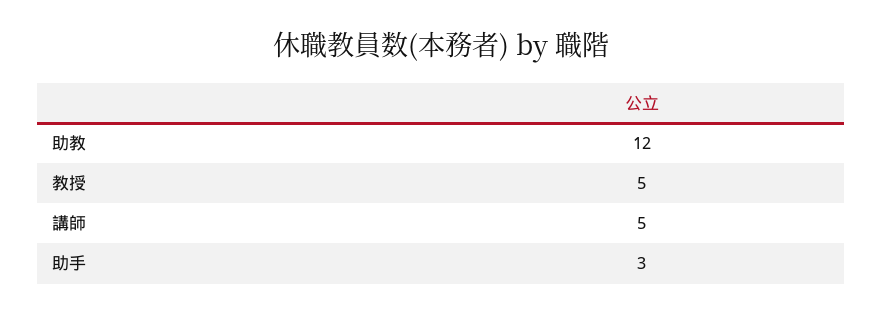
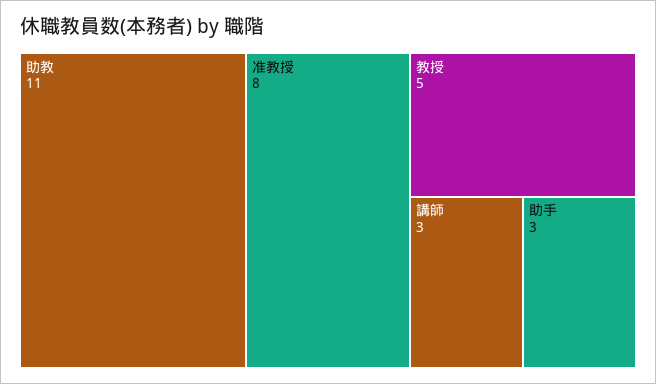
助教: 12 -> 11
講師: 5 -> 3
准教授: none -> 8

